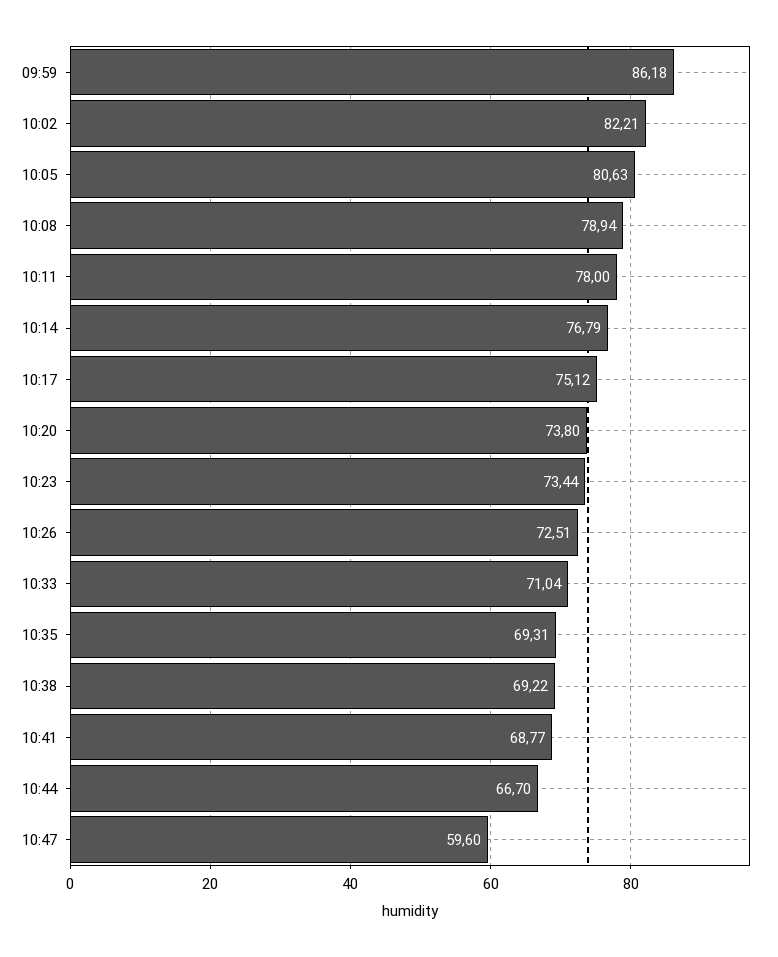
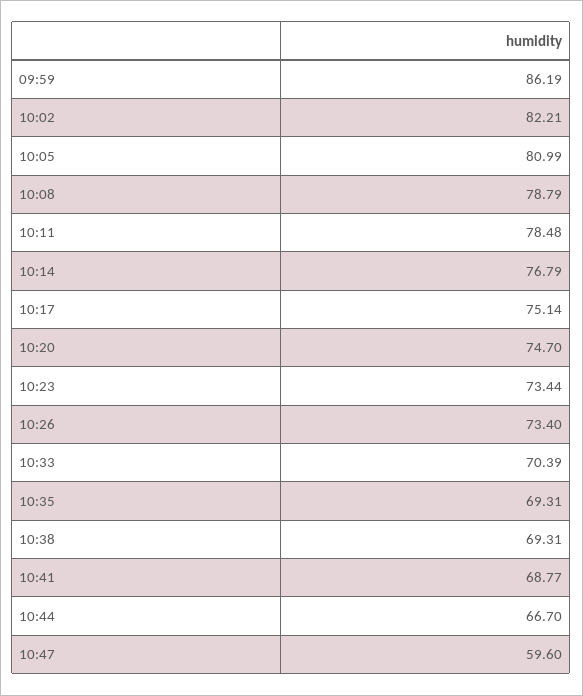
09:59: 86.18 -> 86.19
10:05: 80.63 -> 80.99
10:08: 78.94 -> 78.79
10:11: 78 -> 78.48
10:17: 75.12 -> 75.14
10:20: 73.8 -> 74.7
10:26: 72.51 -> 73.4
10:33: 71.04 -> 70.39
10:38: 69.22 -> 69.31

